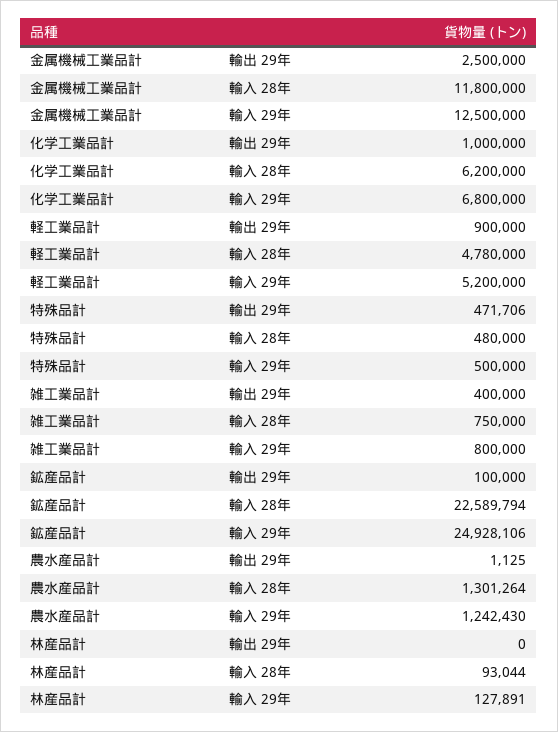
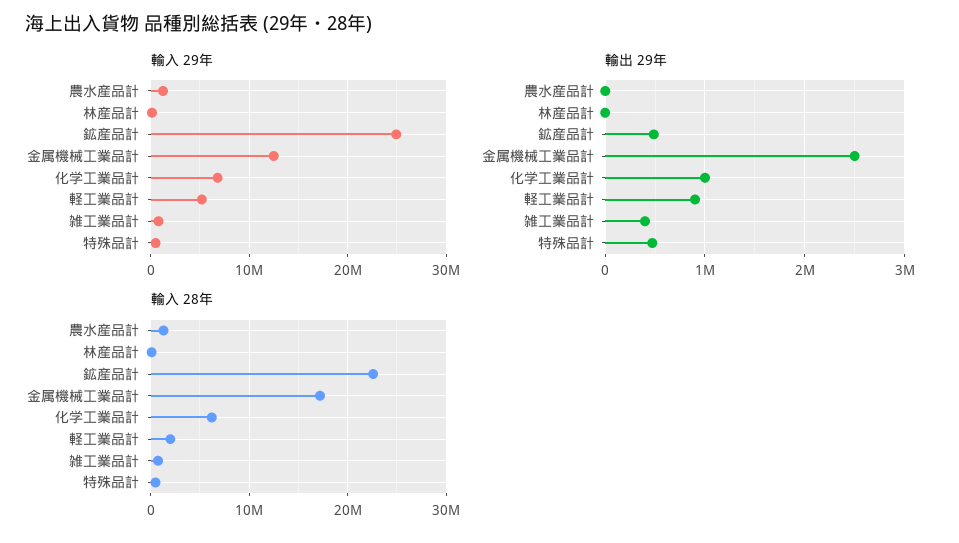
輸入 28年, 金属機械工業品計: 11800000 -> 17000000
輸入 28年, 軽工業品計: 4780000 -> 2000000
輸出 29年, 鉱産品計: 100000 -> 500000

